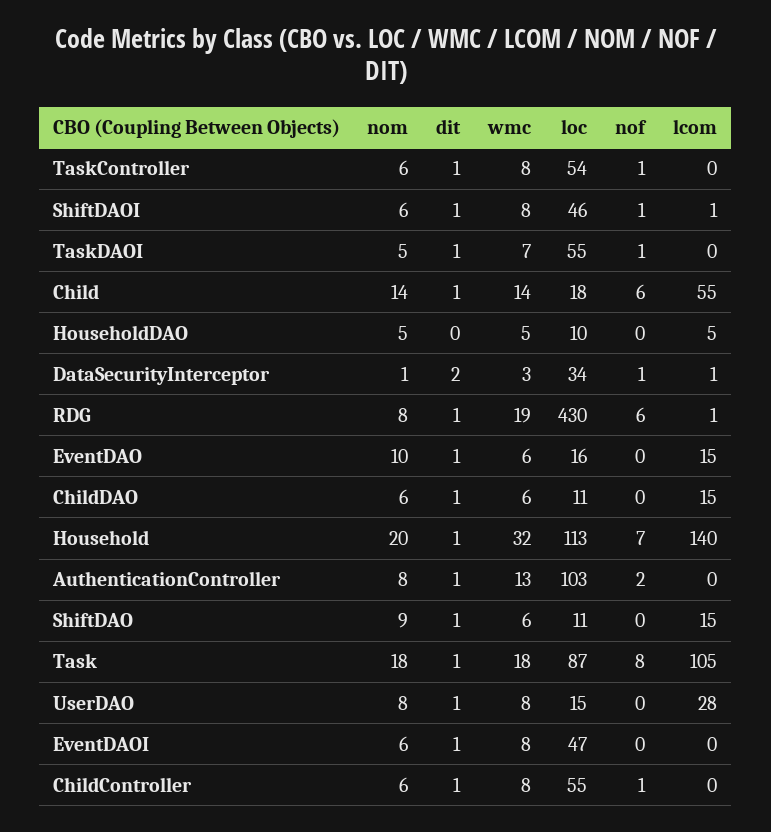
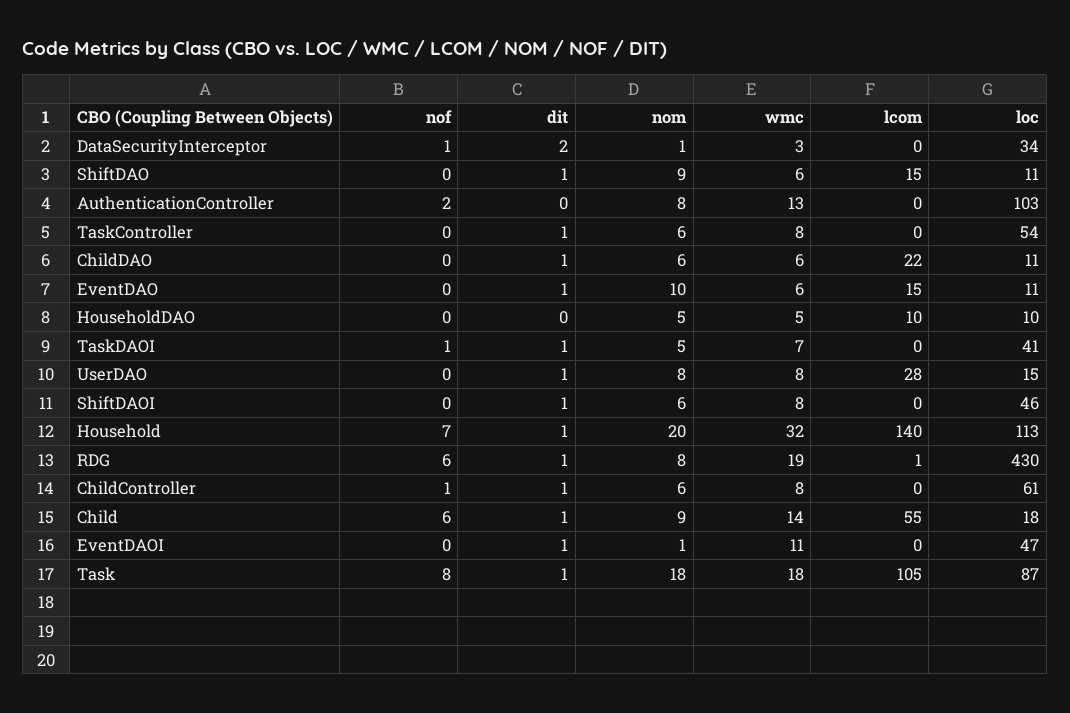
nof, TaskController: 1 -> 0
nof, ShiftDAOI: 1 -> 0
lcom, ShiftDAOI: 1 -> 0
loc, TaskDAOI: 55 -> 41
nom, Child: 14 -> 9
lcom, HouseholdDAO: 5 -> 10
lcom, DataSecurityInterceptor: 1 -> 0
loc, EventDAO: 16 -> 11
lcom, ChildDAO: 15 -> 22
dit, AuthenticationController: 1 -> 0
nom, EventDAOI: 6 -> 1
wmc, EventDAOI: 8 -> 11
loc, ChildController: 55 -> 61

